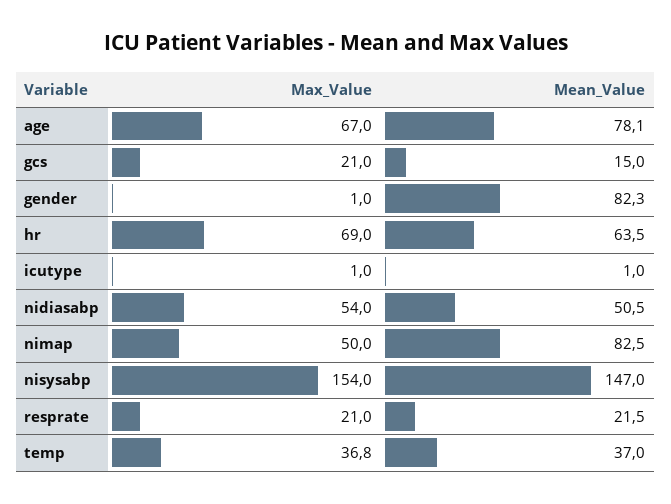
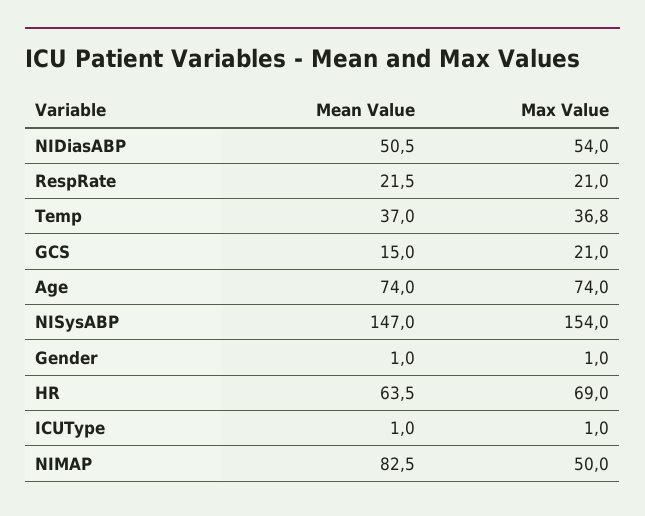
Max_Value, age: 67 -> 74
Mean_Value, age: 78.1 -> 74
Mean_Value, gender: 82.3 -> 1

